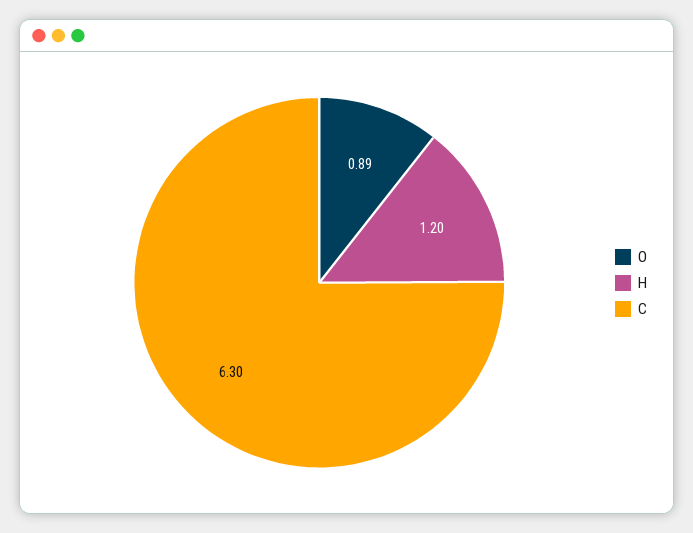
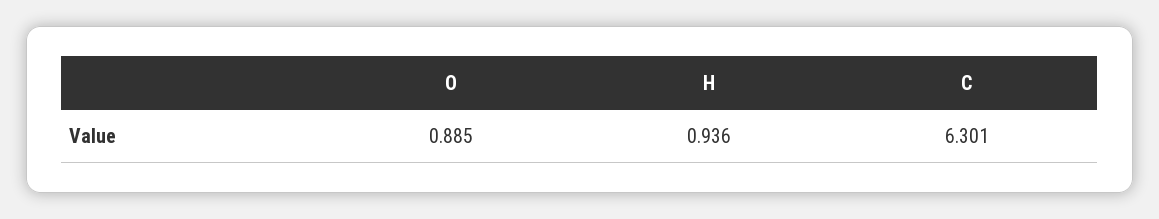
H: 1.2 -> 0.936

